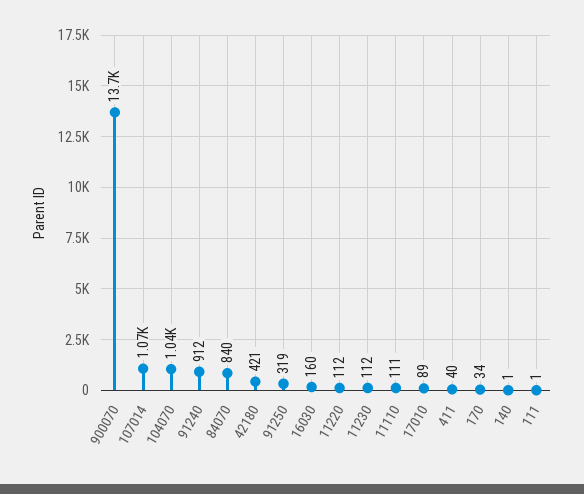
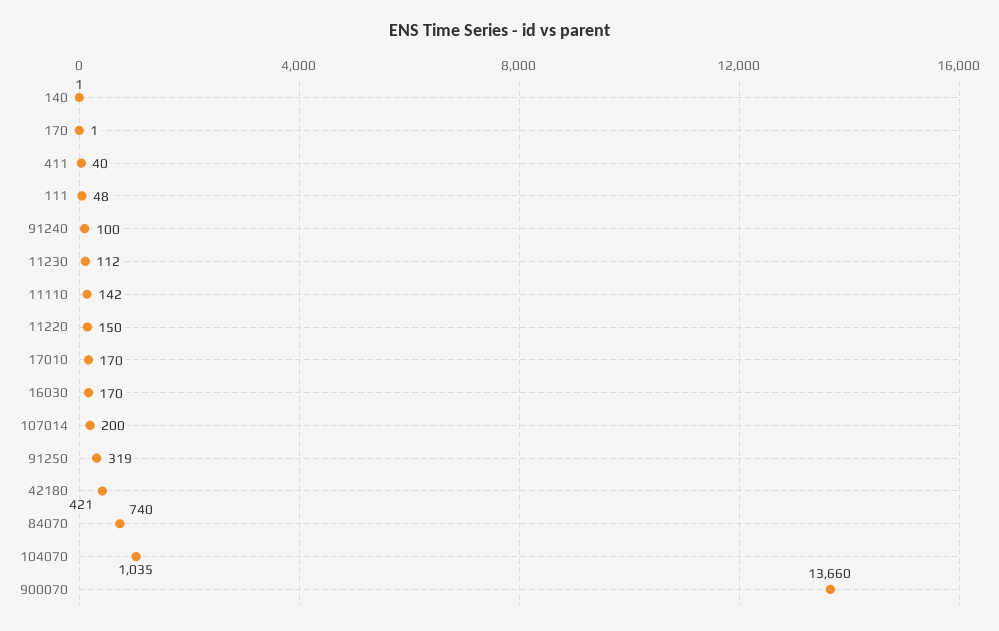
107014: 1070 -> 200
91240: 912 -> 100
84070: 840 -> 740
16030: 160 -> 170
11220: 112 -> 150
11110: 111 -> 142
17010: 89 -> 170
170: 34 -> 1
111: 1 -> 48

